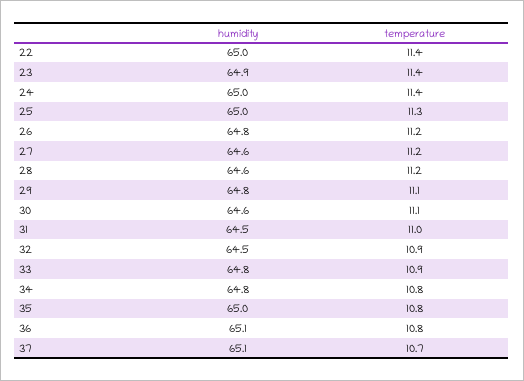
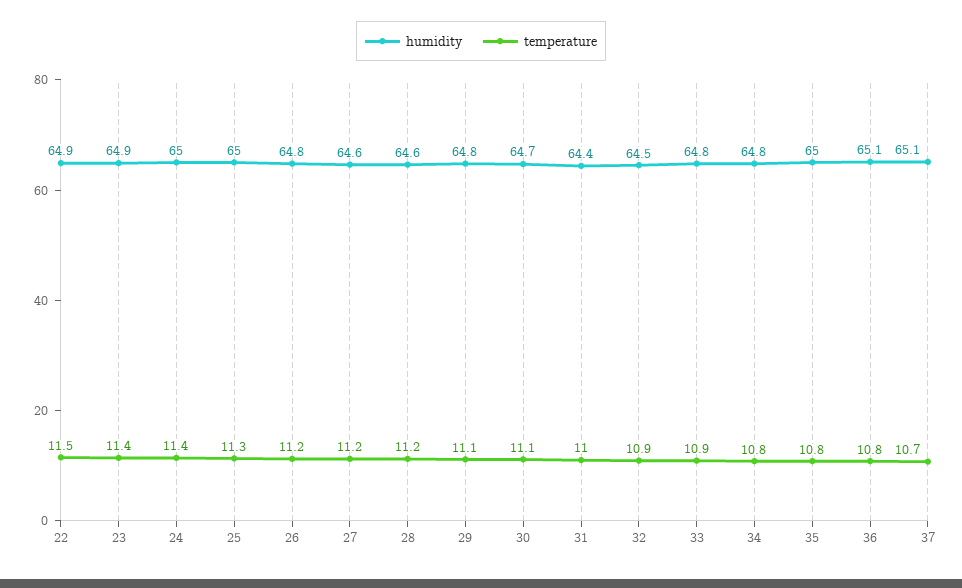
humidity, 22: 65 -> 64.9
temperature, 22: 11.4 -> 11.5
humidity, 30: 64.6 -> 64.7
humidity, 31: 64.5 -> 64.4

